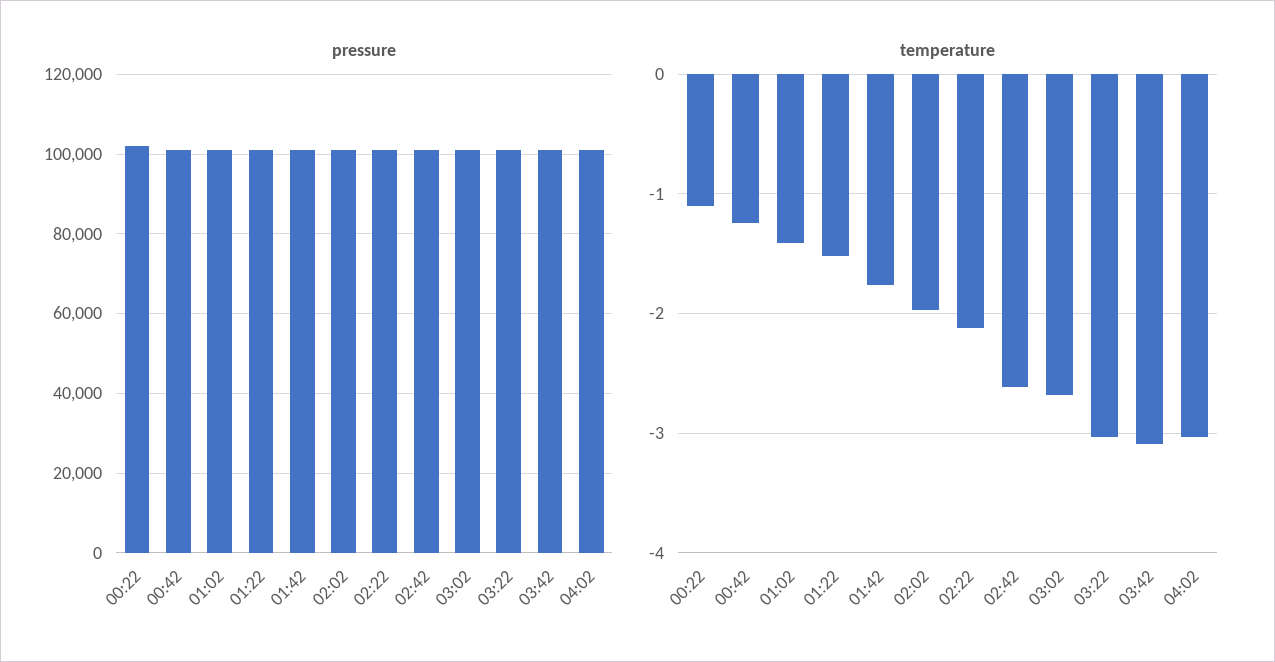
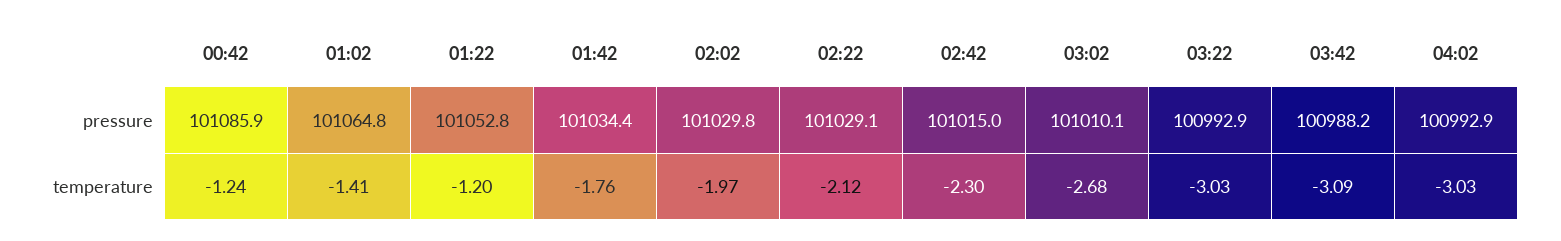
pressure, 00:22: 102000 -> none
temperature, 00:22: -1.1 -> none
temperature, 01:22: -1.5 -> -1.2
temperature, 02:42: -2.6 -> -2.3

